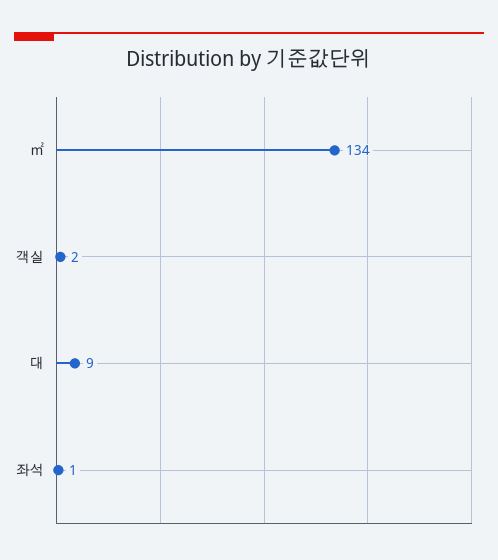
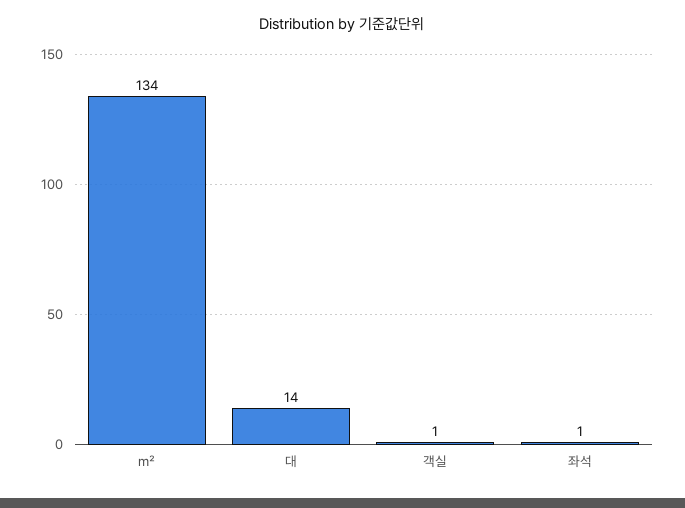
객실: 2 -> 1
대: 9 -> 14

